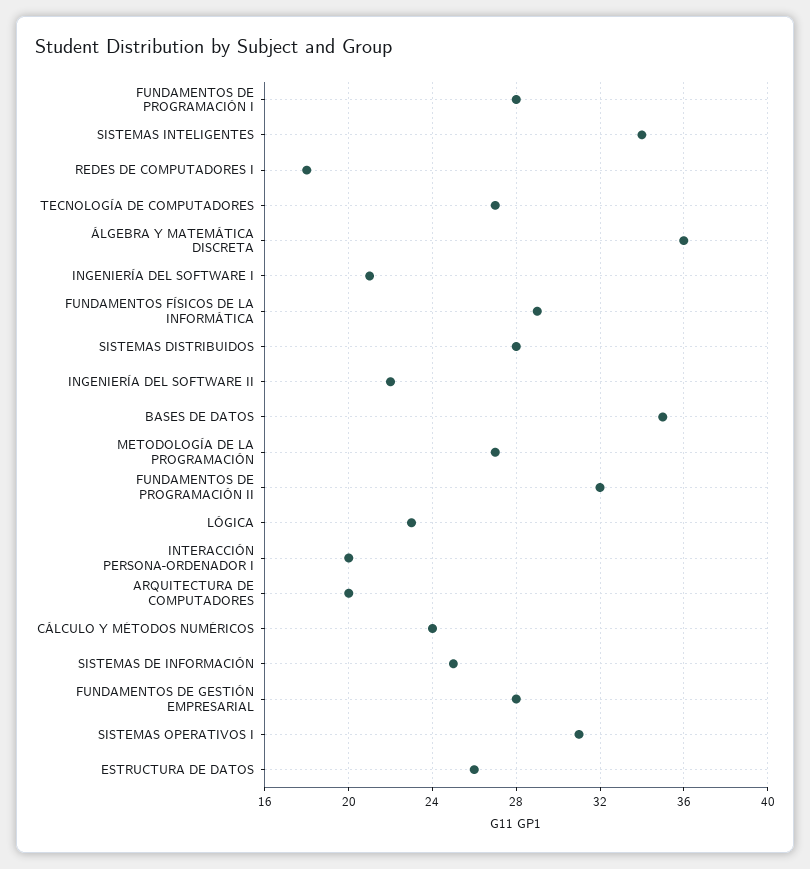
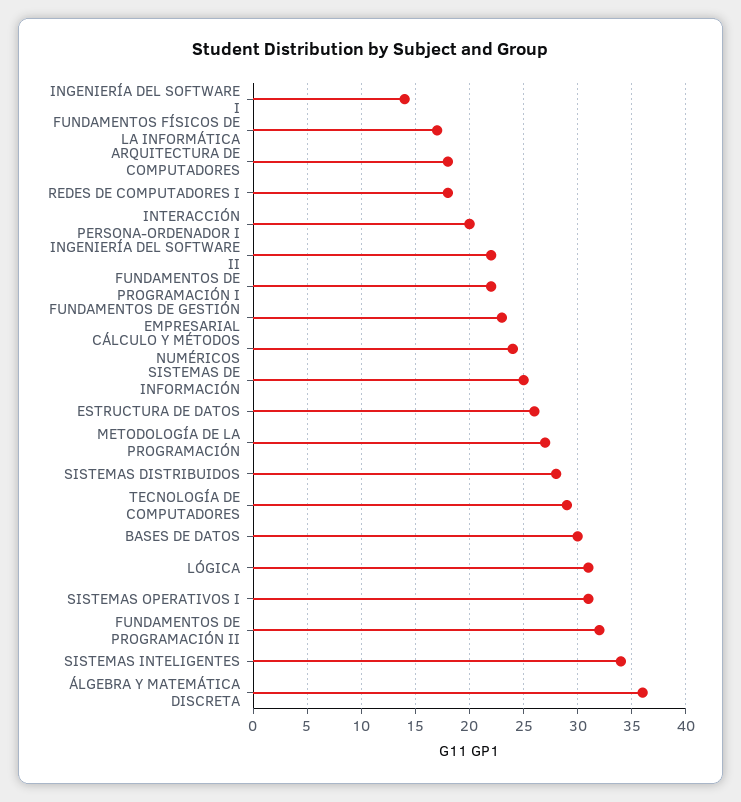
FUNDAMENTOS DE PROGRAMACIÓN I: 28 -> 22
TECNOLOGÍA DE COMPUTADORES: 27 -> 29
INGENIERÍA DEL SOFTWARE I: 21 -> 14
FUNDAMENTOS FÍSICOS DE LA INFORMÁTICA: 29 -> 17
BASES DE DATOS: 35 -> 30
LÓGICA: 23 -> 31
ARQUITECTURA DE COMPUTADORES: 20 -> 18
FUNDAMENTOS DE GESTIÓN EMPRESARIAL: 28 -> 23

